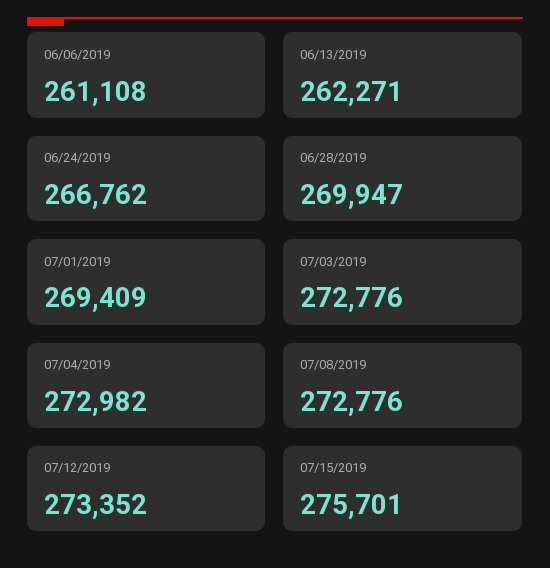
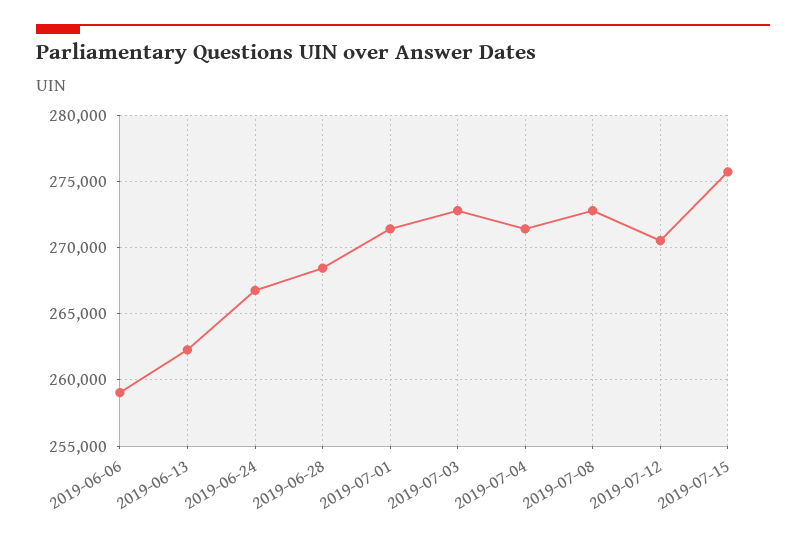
06/06/2019: 261108 -> 259000
06/28/2019: 269947 -> 268500
07/01/2019: 269409 -> 271500
07/04/2019: 272982 -> 271500
07/12/2019: 273352 -> 270500

